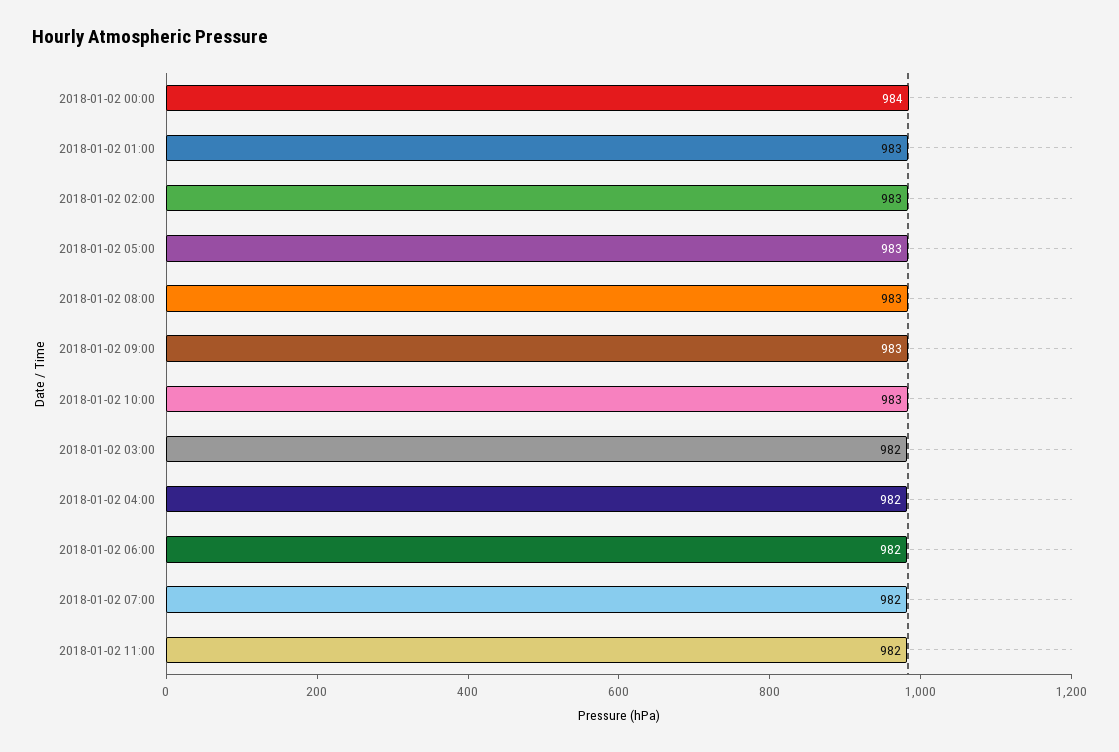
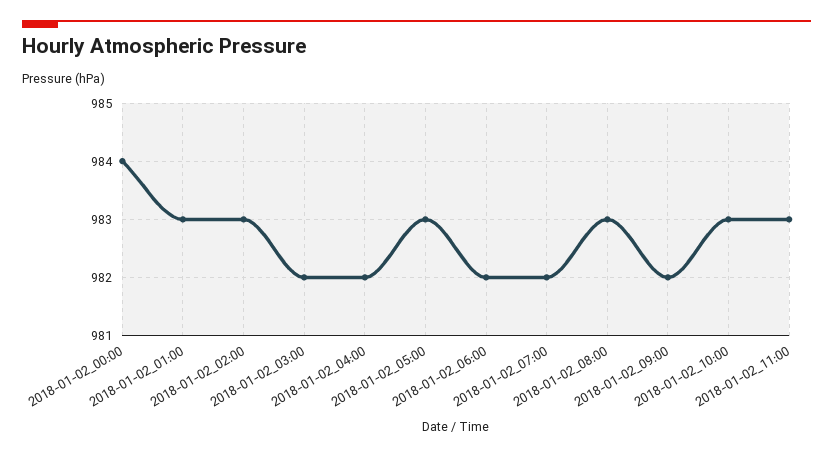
2018-01-02 09:00: 983 -> 982
2018-01-02 11:00: 982 -> 983

